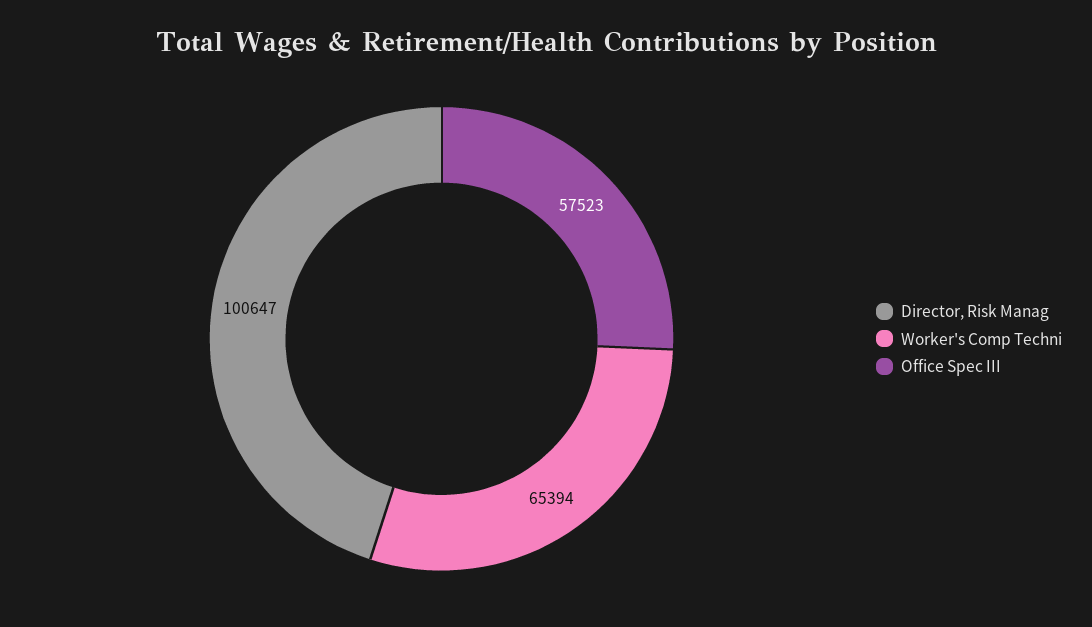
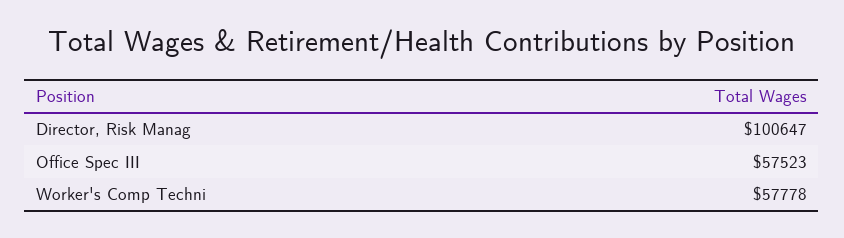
Worker's Comp Techni: 65394 -> 57778

